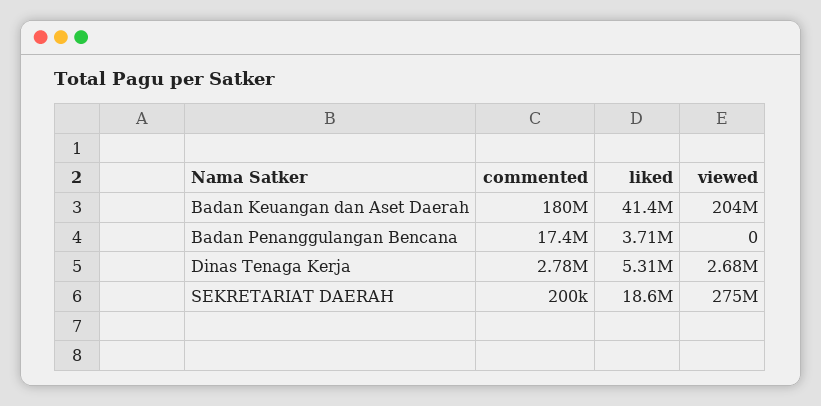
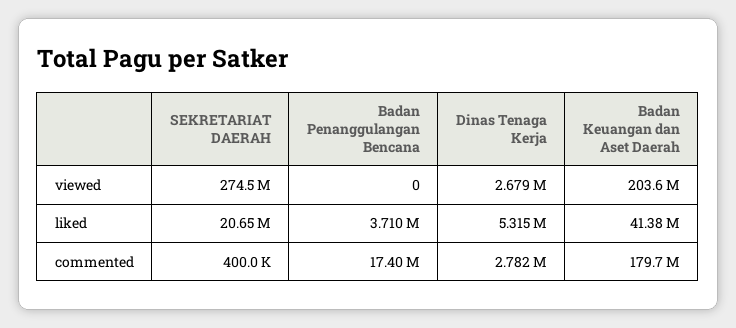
commented, SEKRETARIAT DAERAH: 200000 -> 400000
liked, SEKRETARIAT DAERAH: 18600000 -> 20650000

